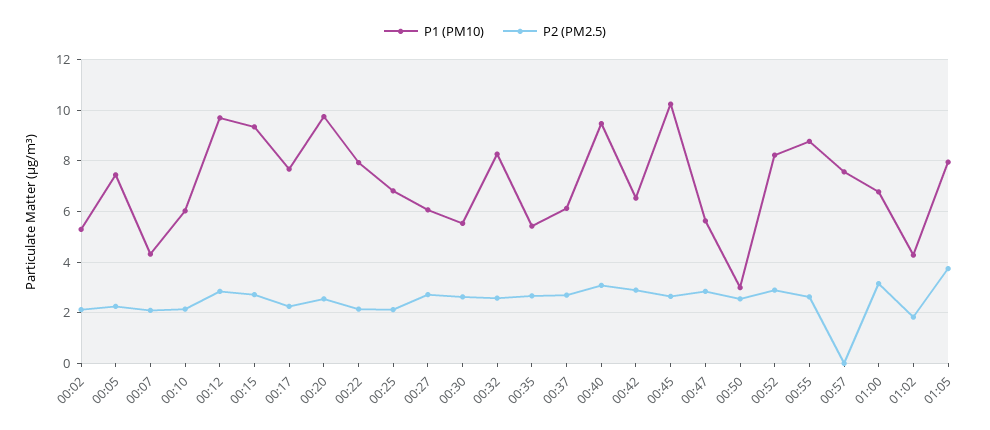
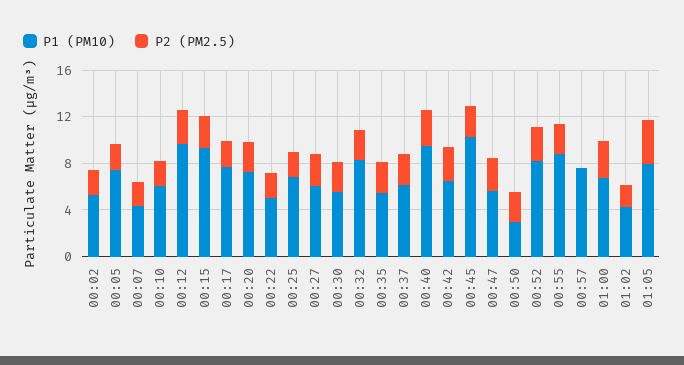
P1 (PM10), 00:20: 9.75 -> 7
P1 (PM10), 00:22: 8 -> 5

